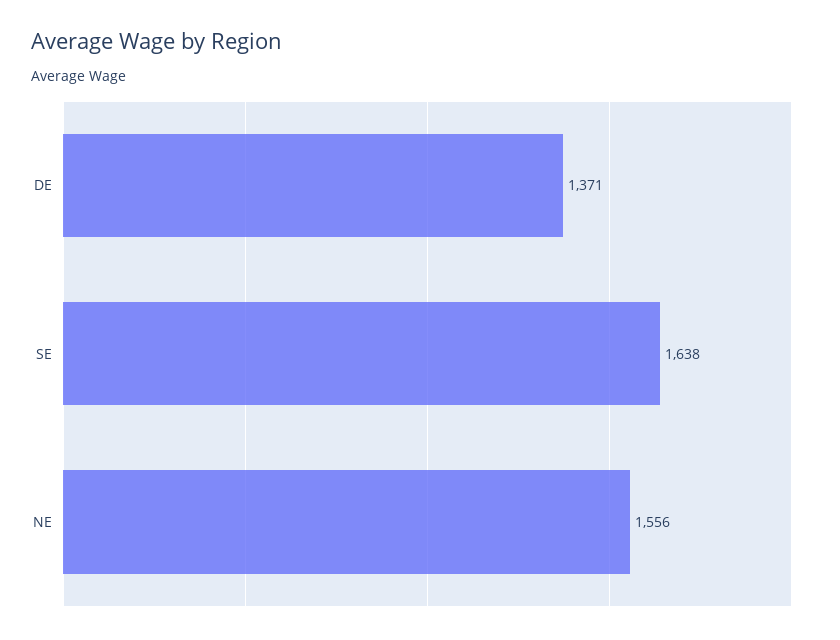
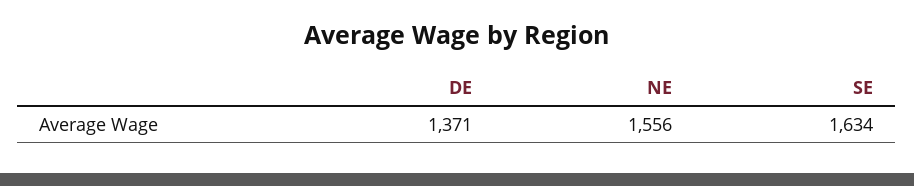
SE: 1638 -> 1634

